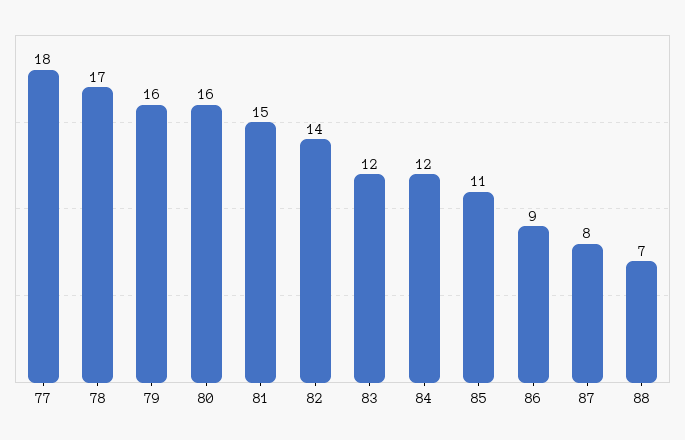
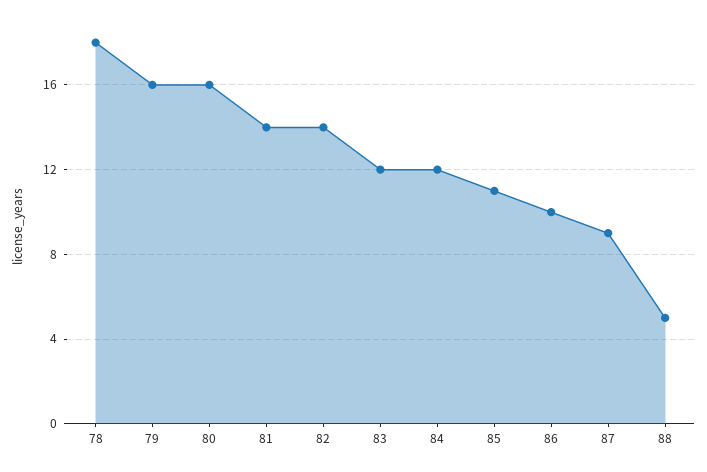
77: 18 -> none
78: 17 -> 18
81: 15 -> 14
86: 9 -> 10
87: 8 -> 9
88: 7 -> 5

